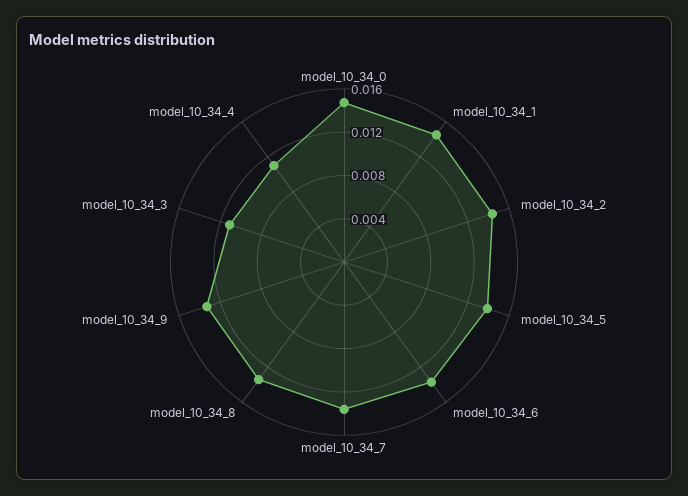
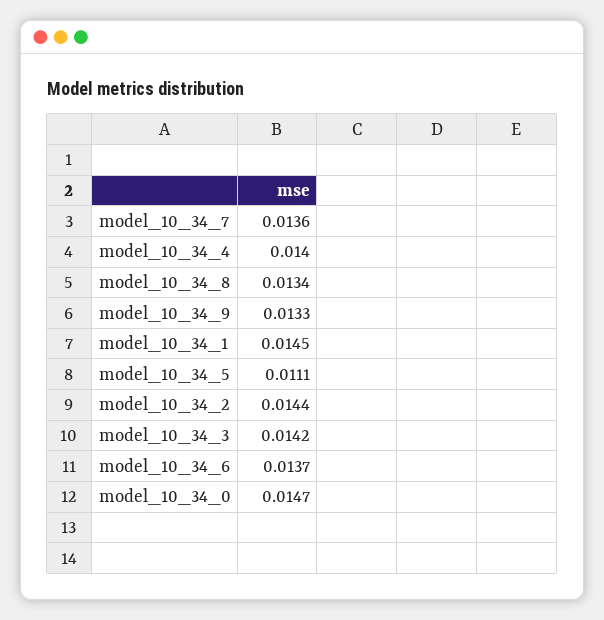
model_10_34_5: 0.014 -> 0.0111
model_10_34_3: 0.011 -> 0.0142
model_10_34_4: 0.011 -> 0.014

